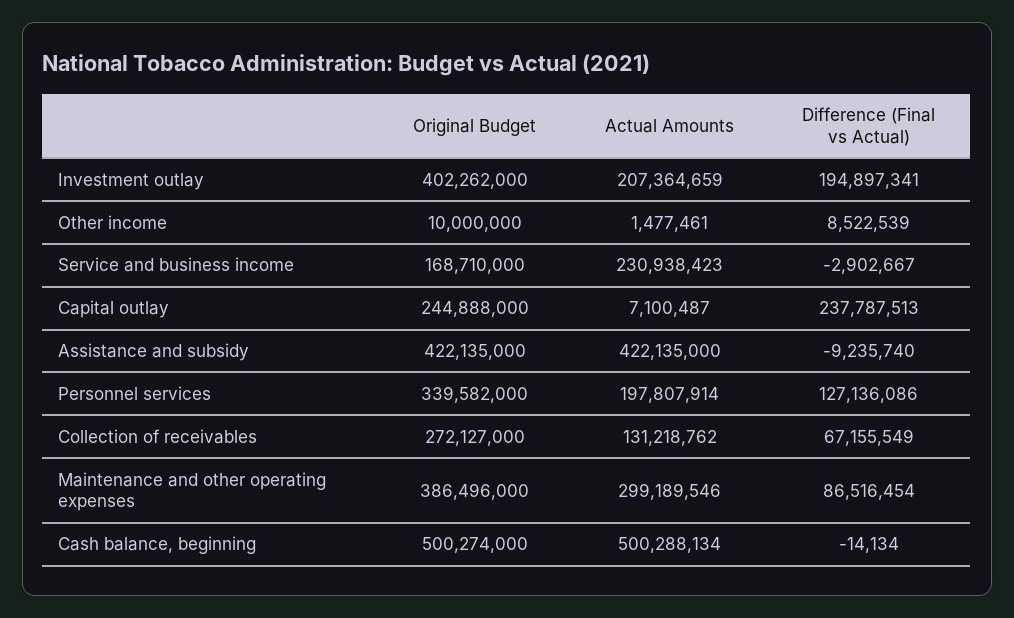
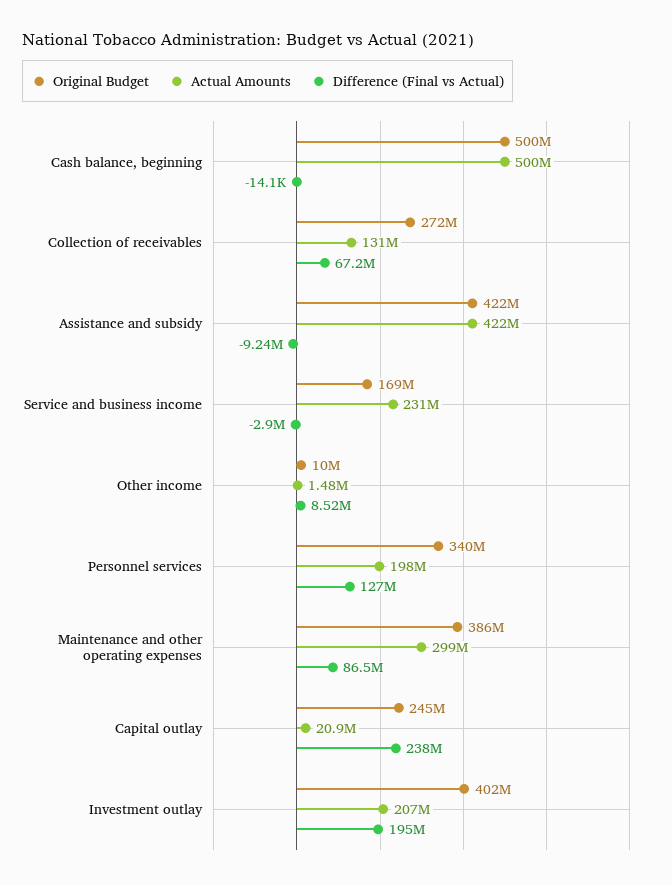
Actual Amounts, Capital outlay: 7100487 -> 20900000

